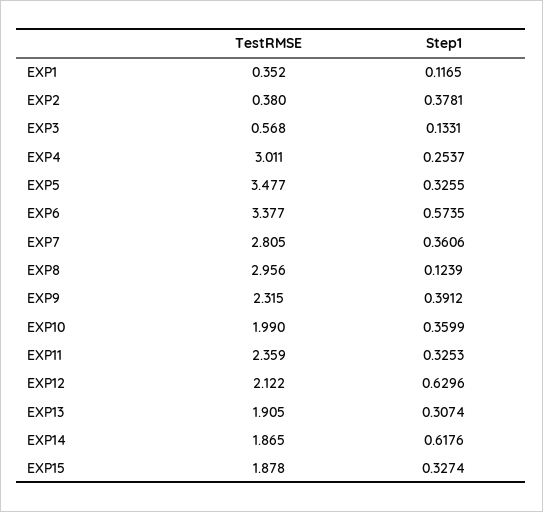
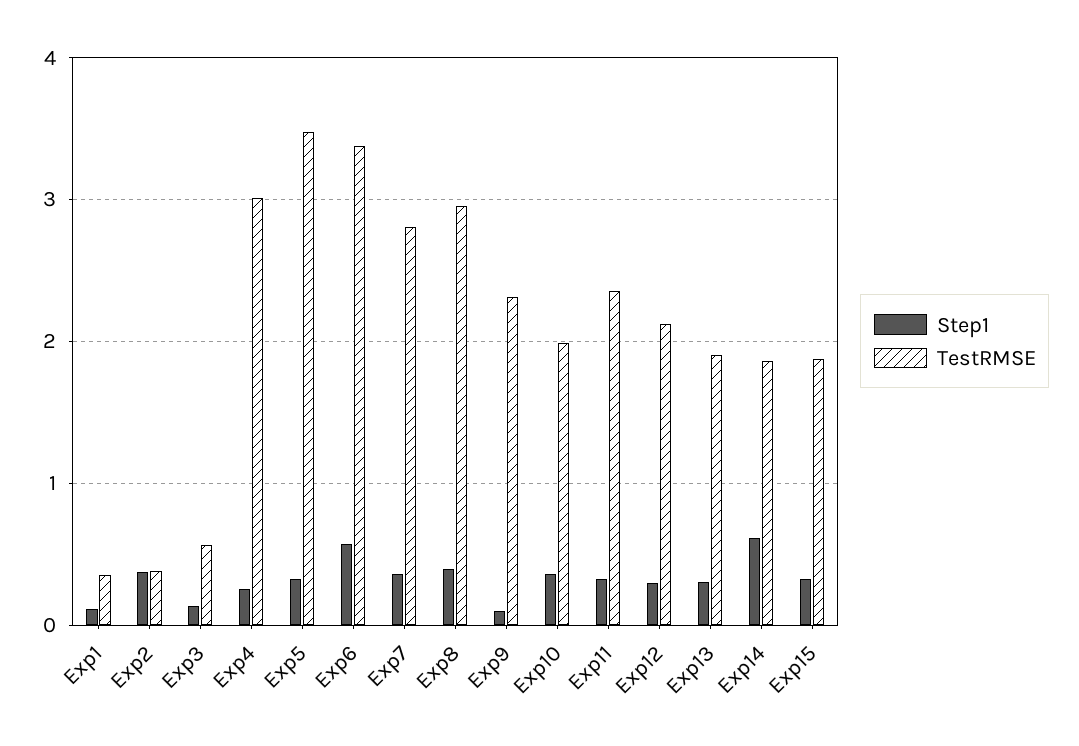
Step1, EXP8: 0.1239 -> 0.4
Step1, EXP9: 0.3912 -> 0.1
Step1, EXP12: 0.6296 -> 0.3

